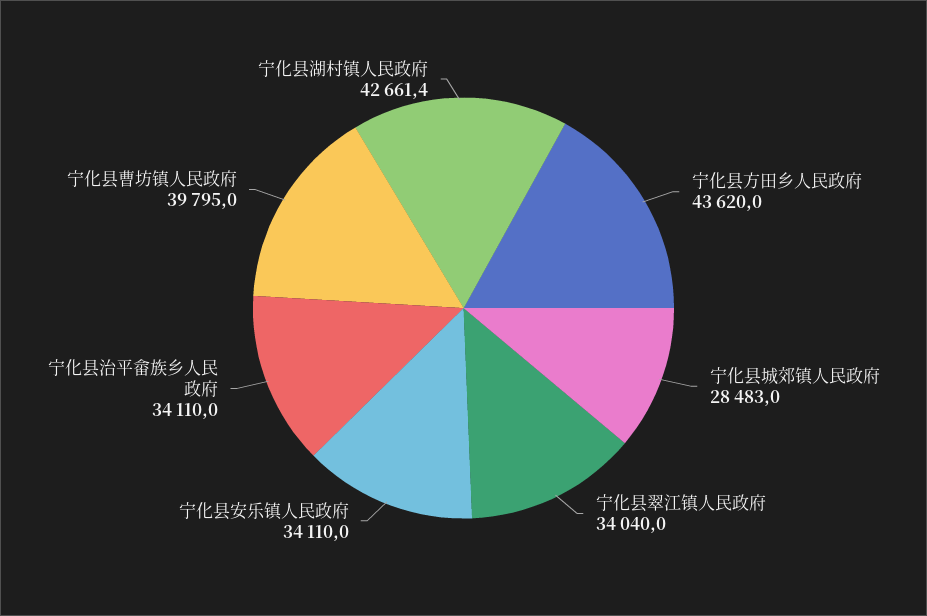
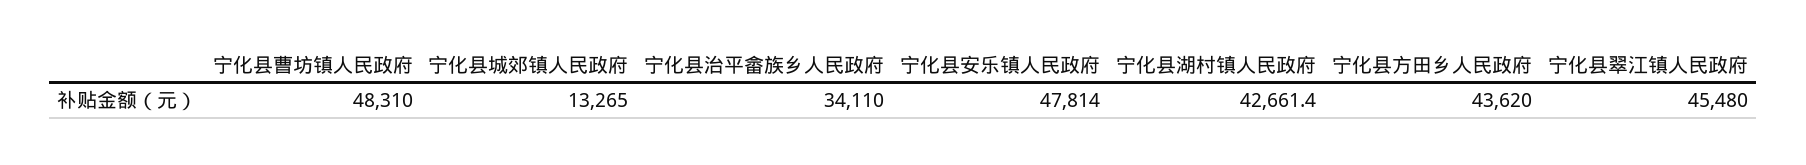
宁化县城郊镇人民政府: 28483 -> 13265
宁化县翠江镇人民政府: 34040 -> 45480
宁化县安乐镇人民政府: 34110 -> 47814
宁化县曹坊镇人民政府: 39795 -> 48310

